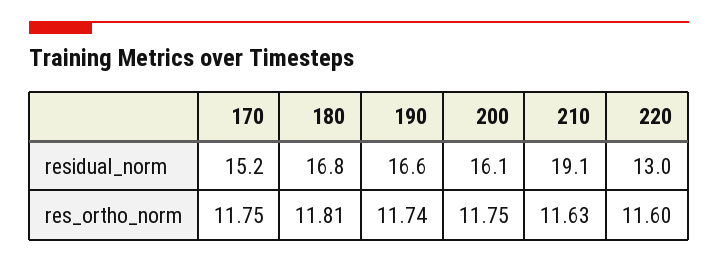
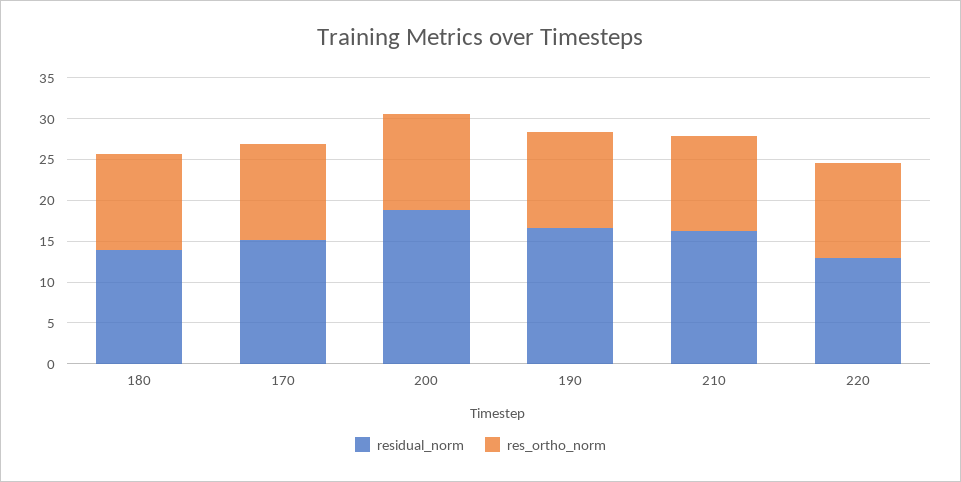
residual_norm, 180: 16.8 -> 14
residual_norm, 200: 16.1 -> 19
residual_norm, 210: 19.1 -> 16

